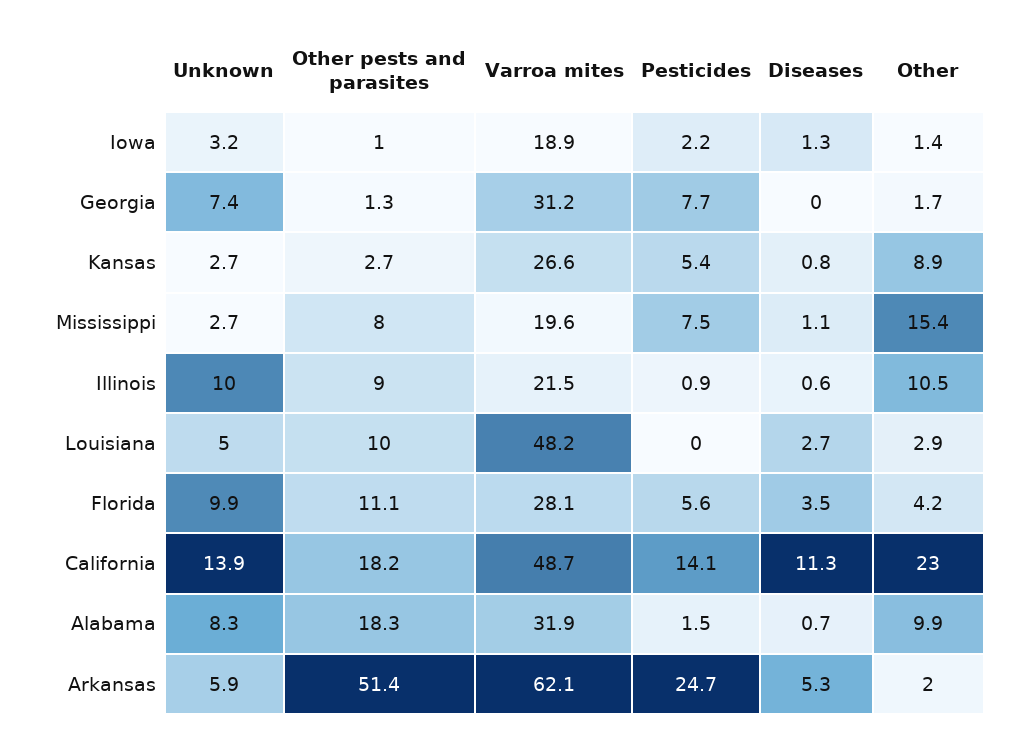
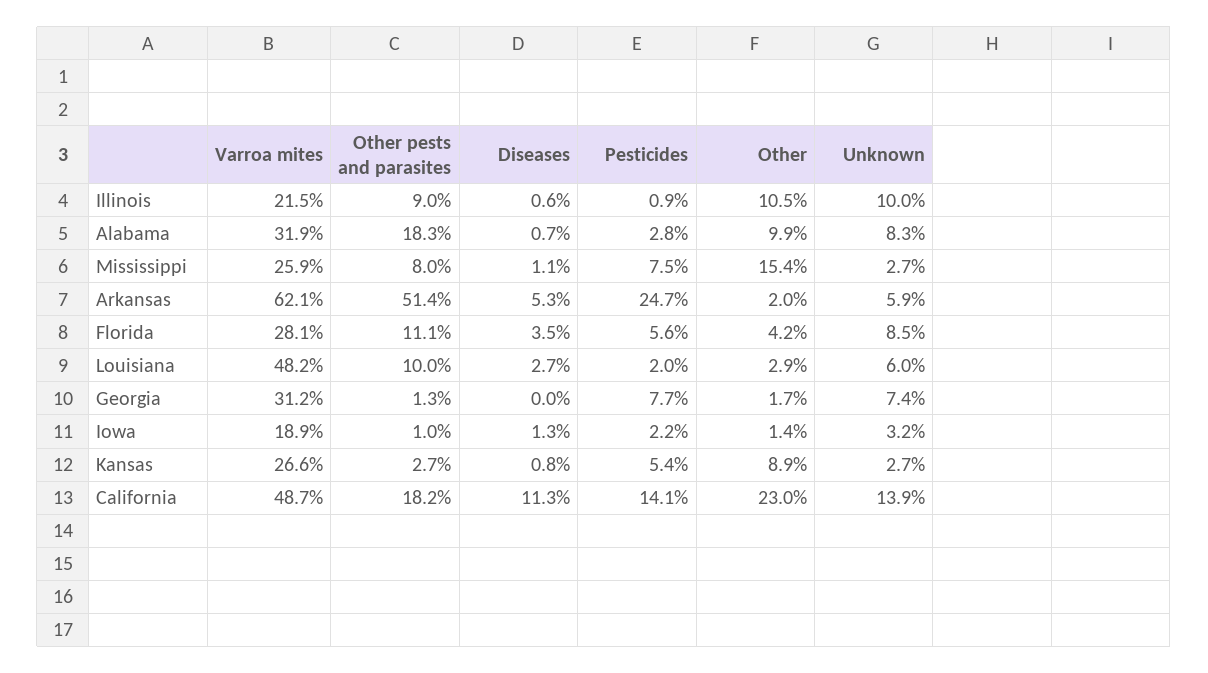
Varroa mites, Mississippi: 19.6 -> 25.9
Unknown, Louisiana: 5 -> 6
Pesticides, Louisiana: 0 -> 2
Unknown, Florida: 9.9 -> 8.5
Pesticides, Alabama: 1.5 -> 2.8

